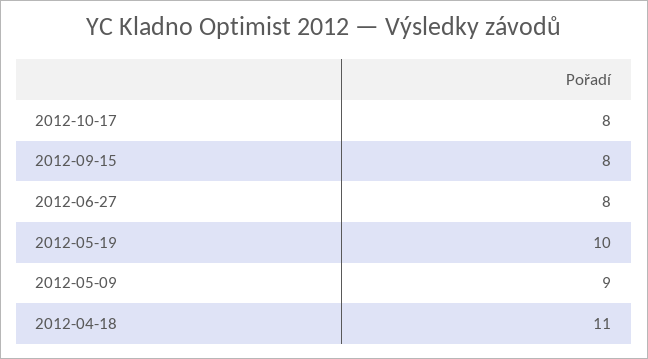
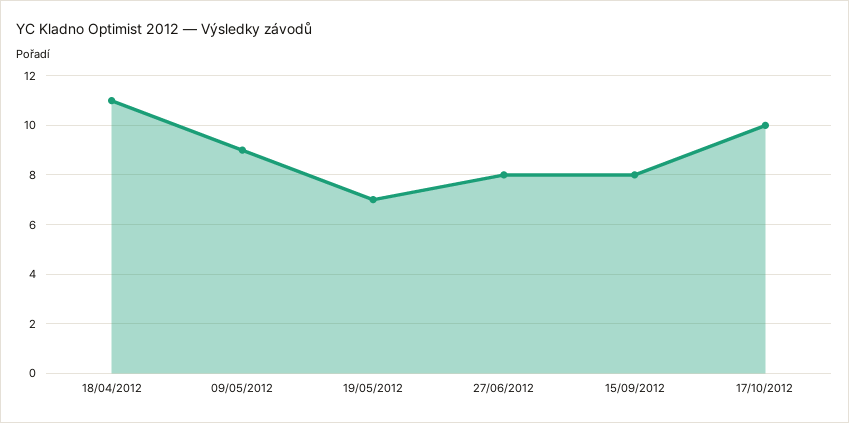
2012-10-17: 8 -> 10
2012-05-19: 10 -> 7

